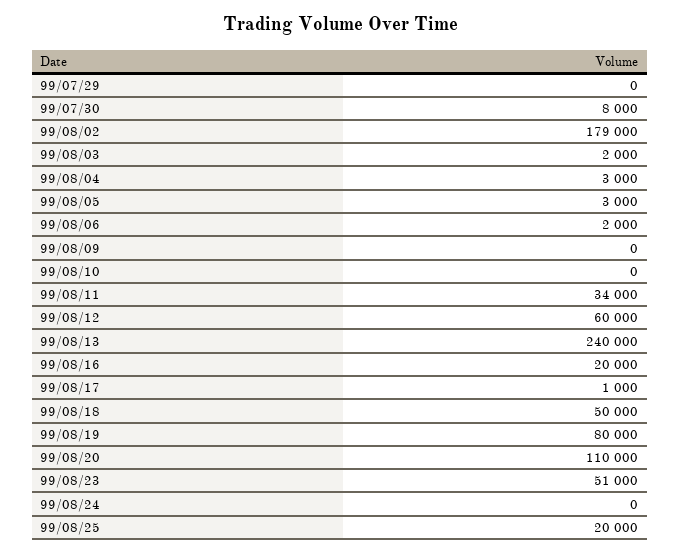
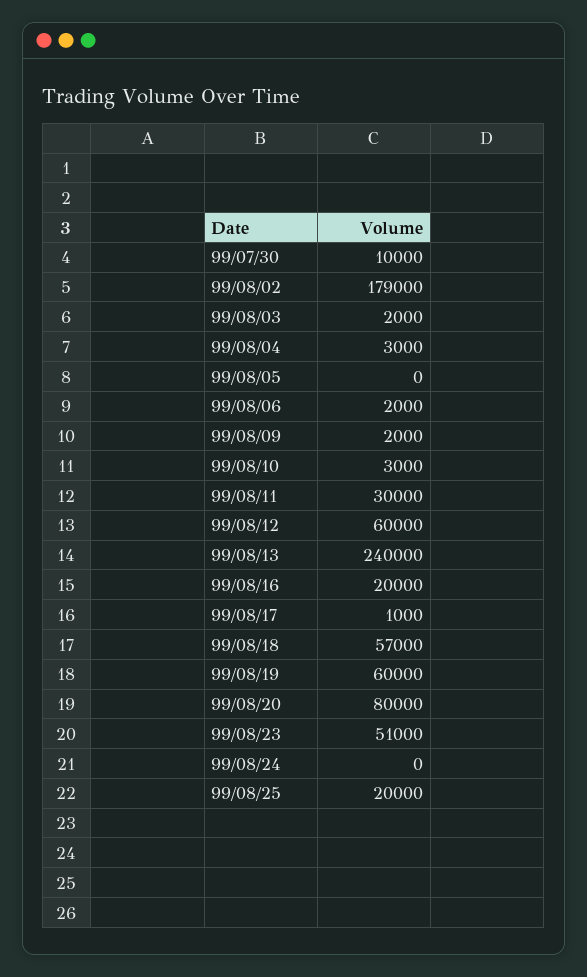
99/07/29: 0 -> none
99/07/30: 8000 -> 10000
99/08/05: 3000 -> 0
99/08/09: 0 -> 2000
99/08/10: 0 -> 3000
99/08/11: 34000 -> 30000
99/08/18: 50000 -> 57000
99/08/19: 80000 -> 60000
99/08/20: 110000 -> 80000

